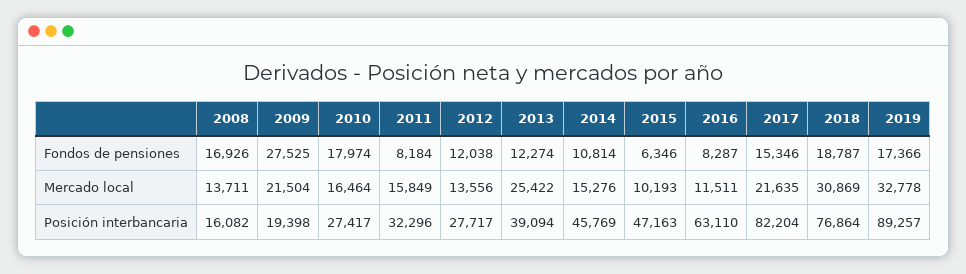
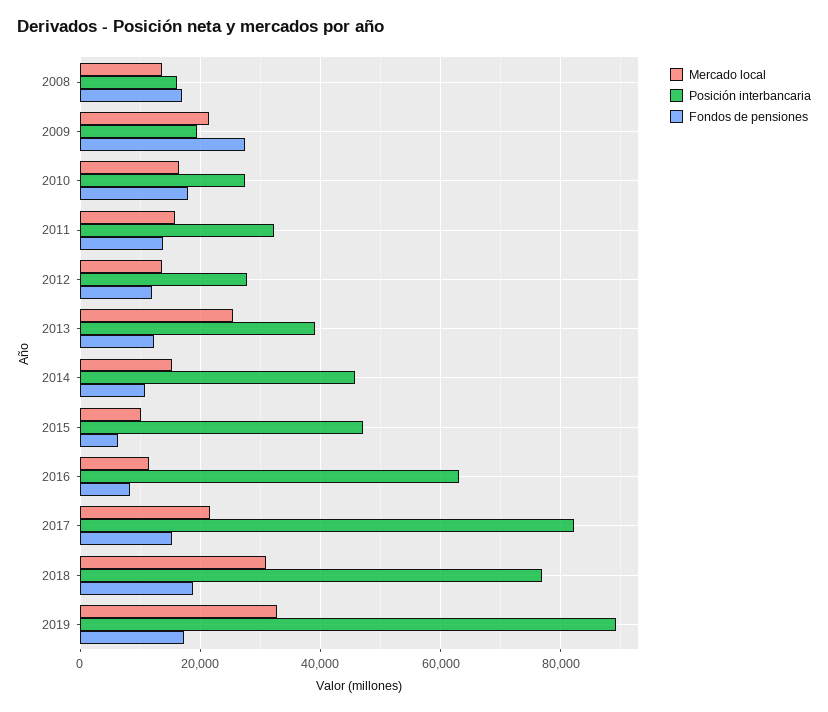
Fondos de pensiones, 2011: 8184 -> 14000

